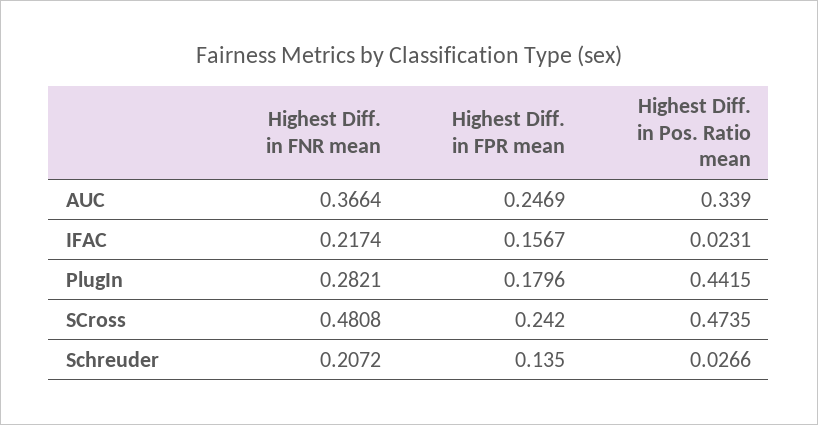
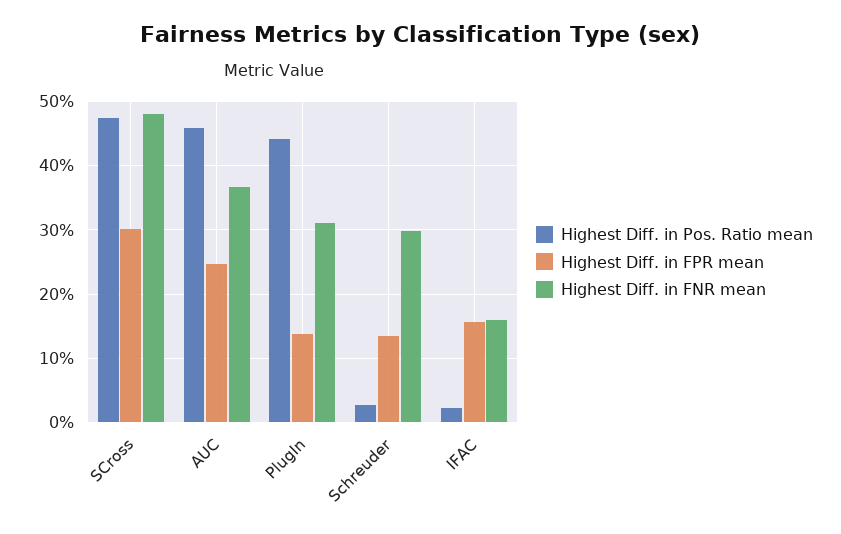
Highest Diff. in Pos. Ratio mean, AUC: 0.339 -> 0.46
Highest Diff. in FNR mean, IFAC: 0.2174 -> 0.16
Highest Diff. in FNR mean, PlugIn: 0.2821 -> 0.31
Highest Diff. in FPR mean, PlugIn: 0.1796 -> 0.14
Highest Diff. in FPR mean, SCross: 0.242 -> 0.3
Highest Diff. in FNR mean, Schreuder: 0.2072 -> 0.3

